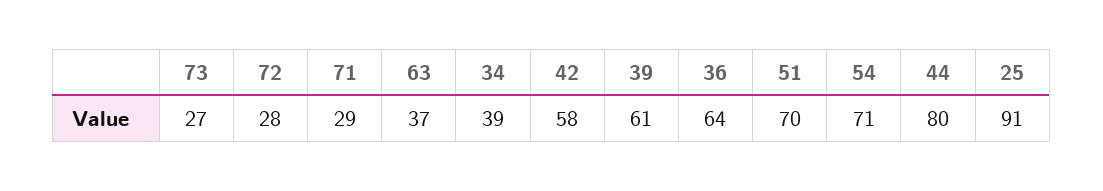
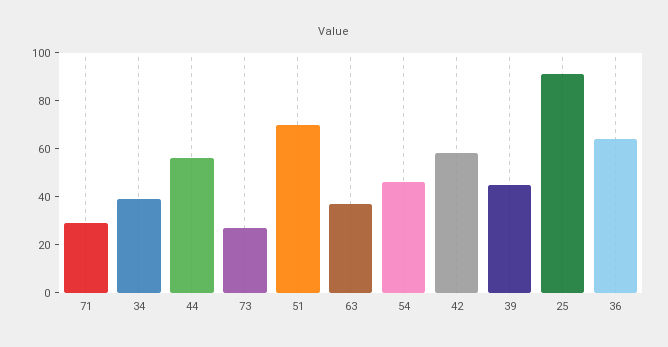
72: 28 -> none
39: 61 -> 45
54: 71 -> 45
44: 80 -> 55

